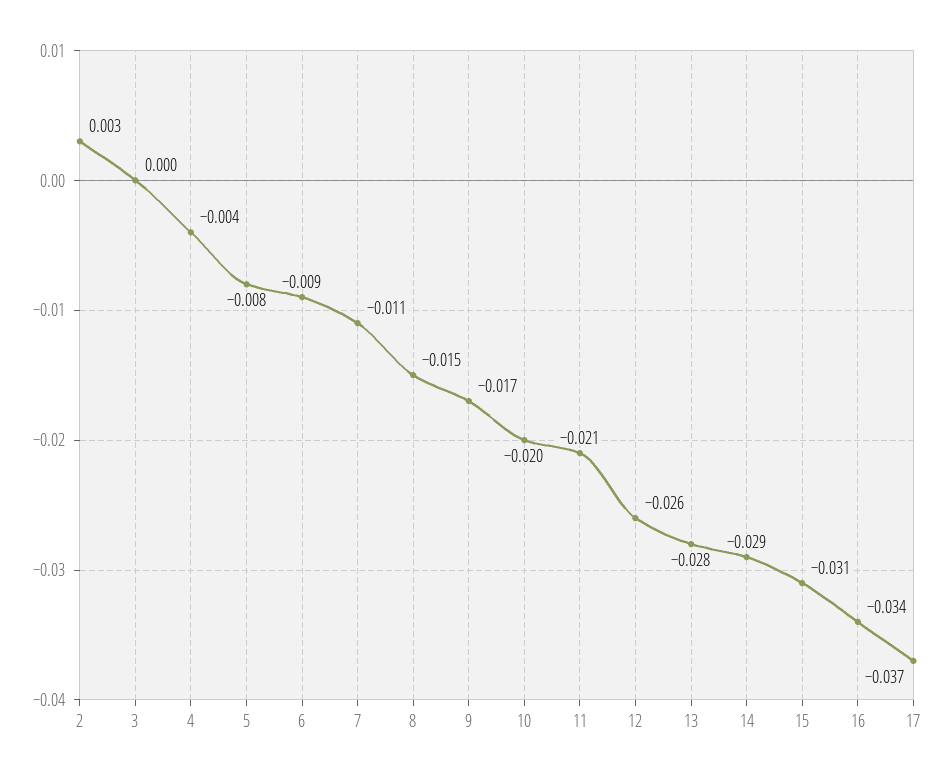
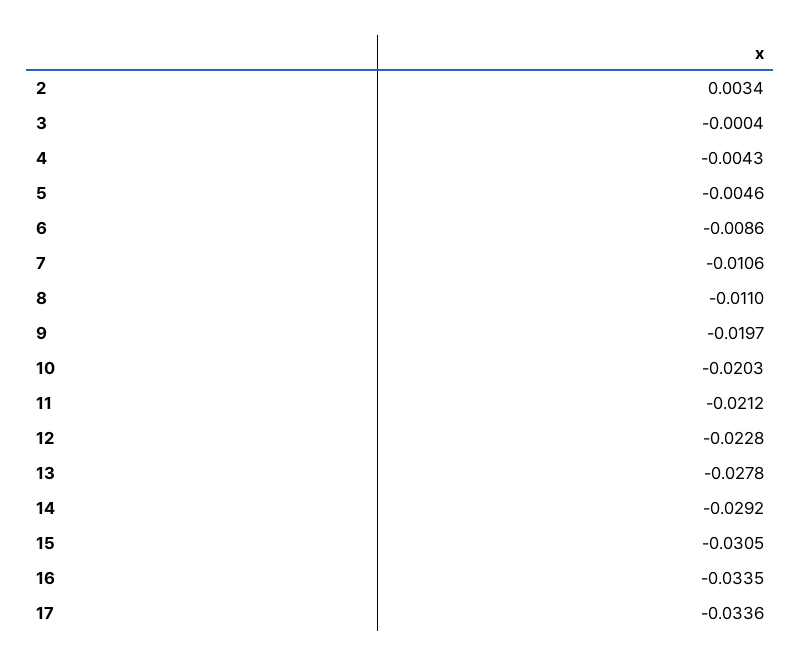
5: -0.008 -> -0.0046
8: -0.015 -> -0.011
9: -0.017 -> -0.0197
12: -0.026 -> -0.0228
17: -0.037 -> -0.0336

